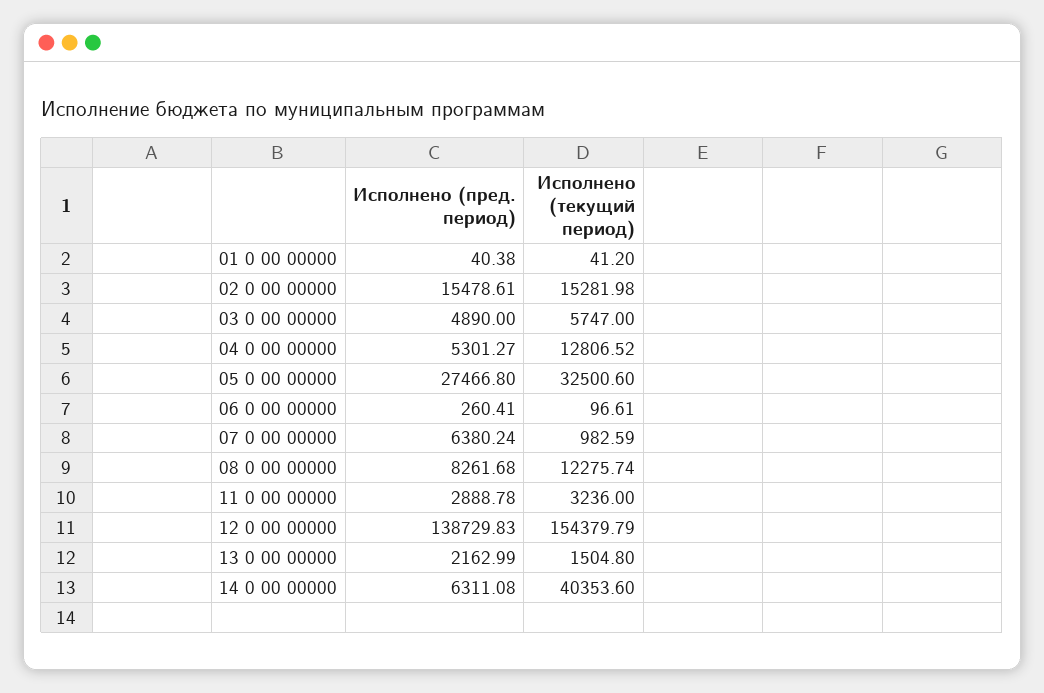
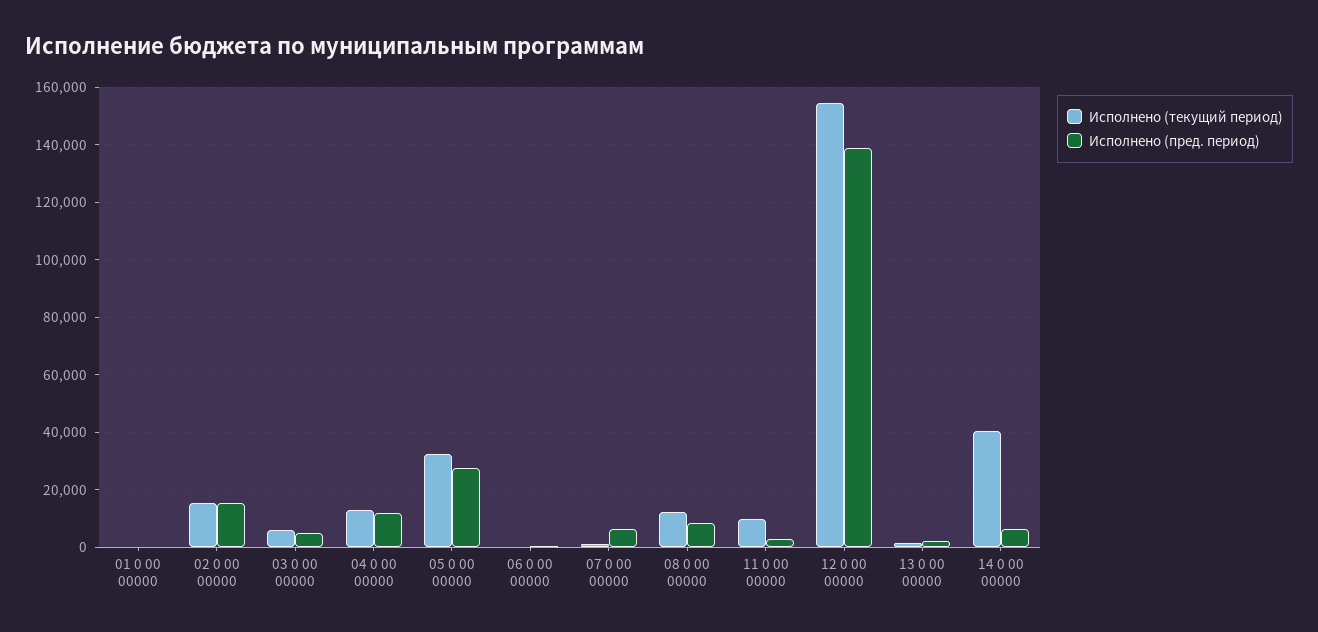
Исполнено (пред. период), 04 0 00 00000: 5301.27 -> 12500
Исполнено (текущий период), 11 0 00 00000: 3236 -> 10000

